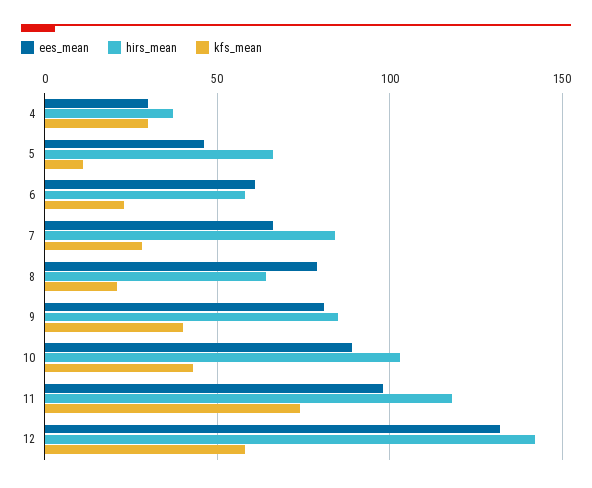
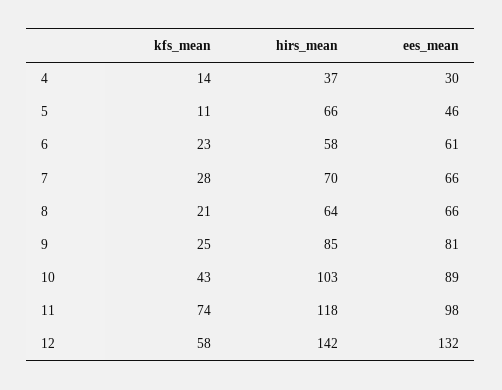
kfs_mean, 4: 30 -> 14
hirs_mean, 7: 85 -> 70
ees_mean, 8: 80 -> 66
kfs_mean, 9: 40 -> 25

